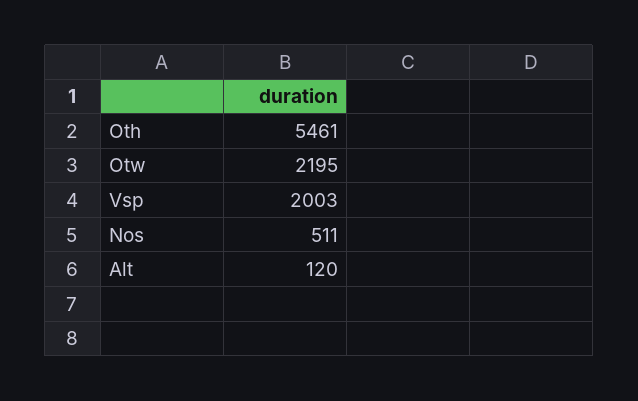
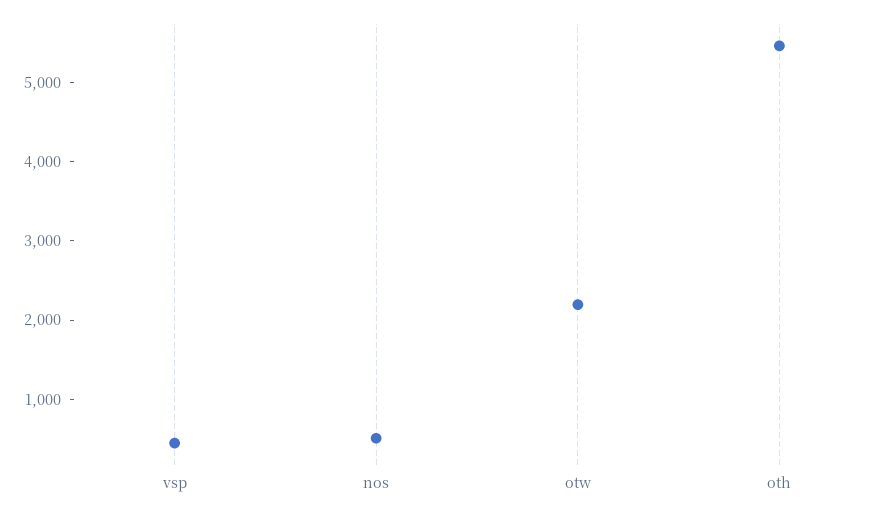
Vsp: 2003 -> 400
Alt: 120 -> none

